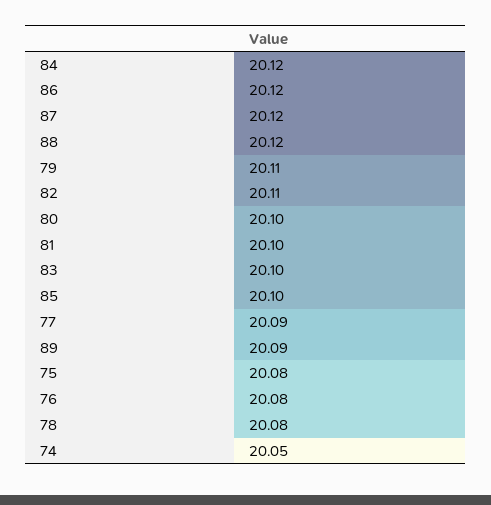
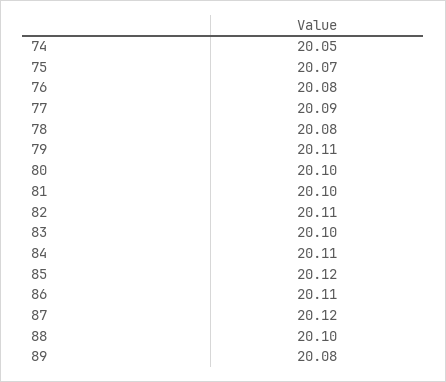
84: 20.12 -> 20.11
86: 20.12 -> 20.11
88: 20.12 -> 20.1
85: 20.1 -> 20.12
89: 20.09 -> 20.08
75: 20.08 -> 20.07

